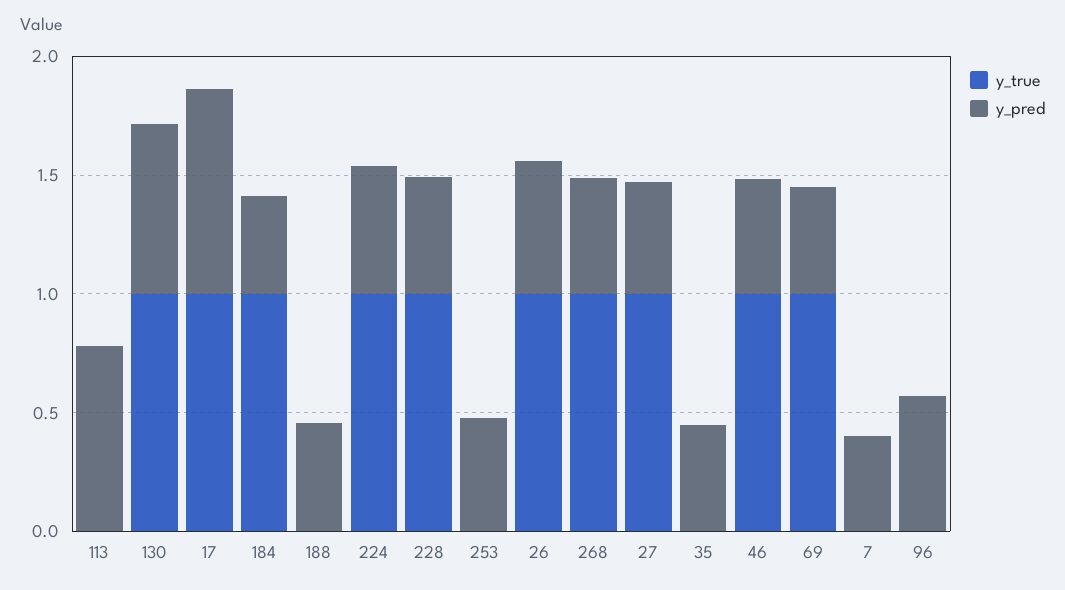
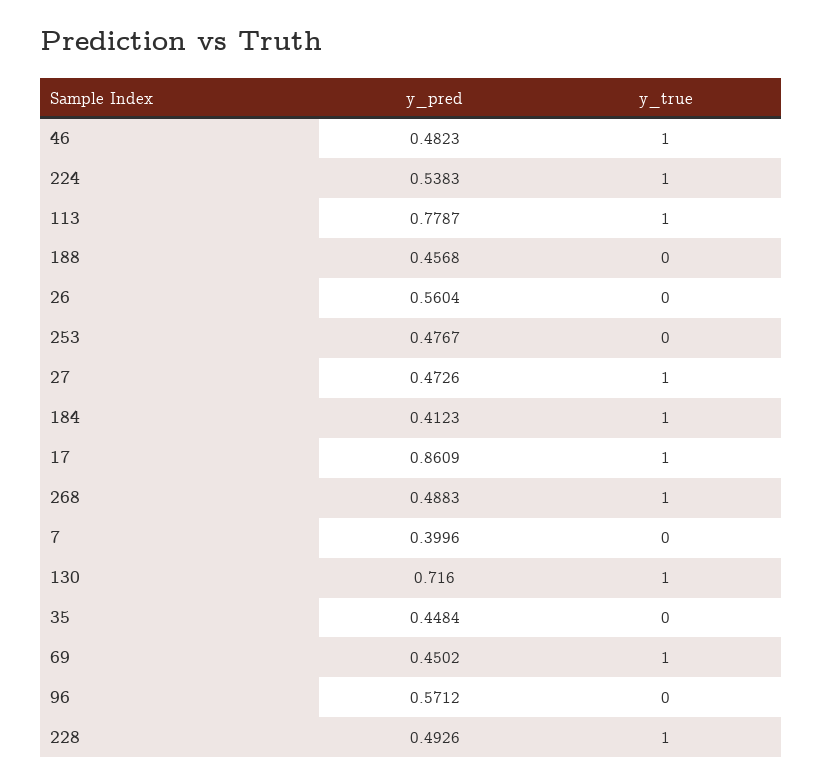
y_true, 113: 0 -> 1
y_true, 26: 1 -> 0

